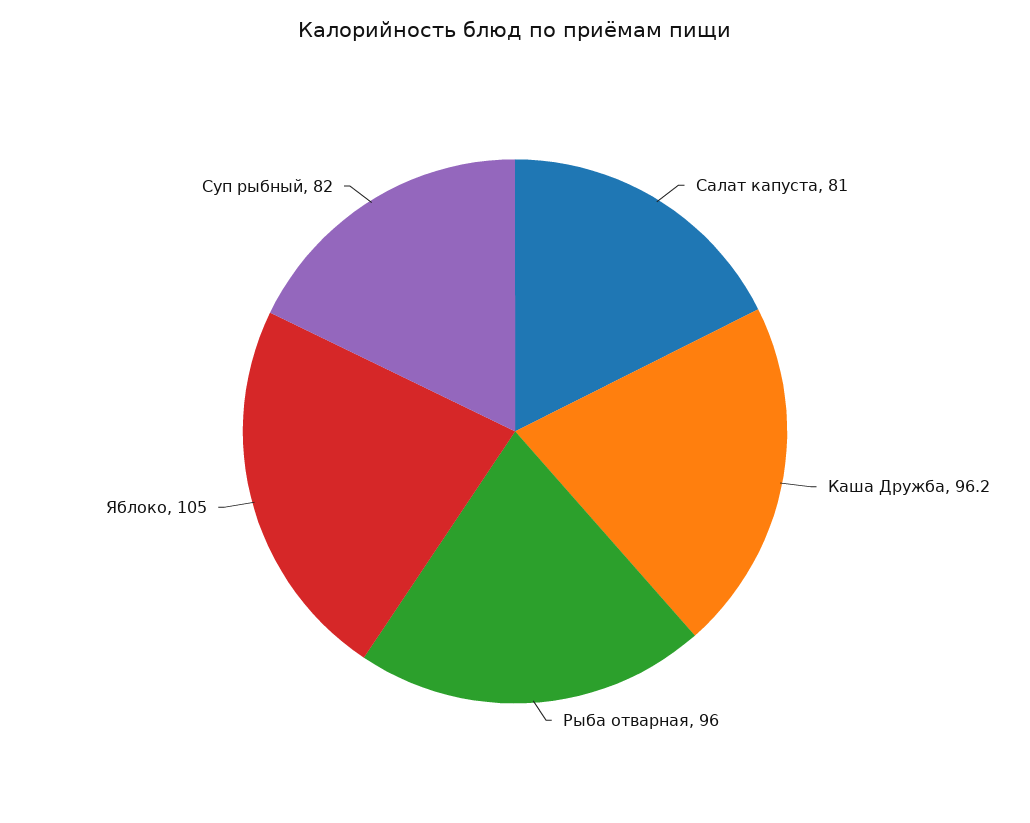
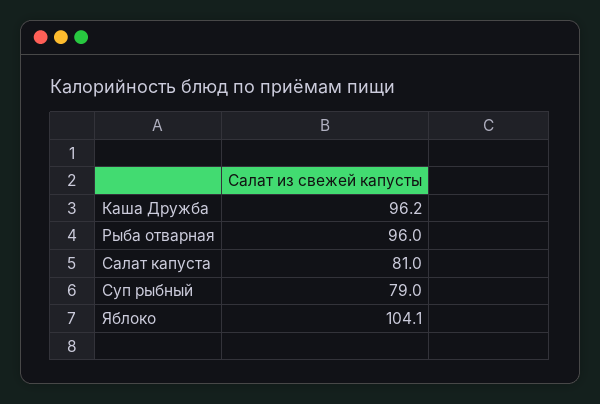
Яблоко: 105 -> 104.1
Суп рыбный: 82 -> 79

